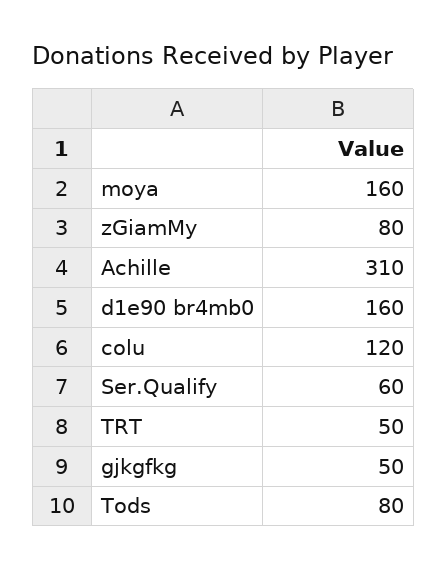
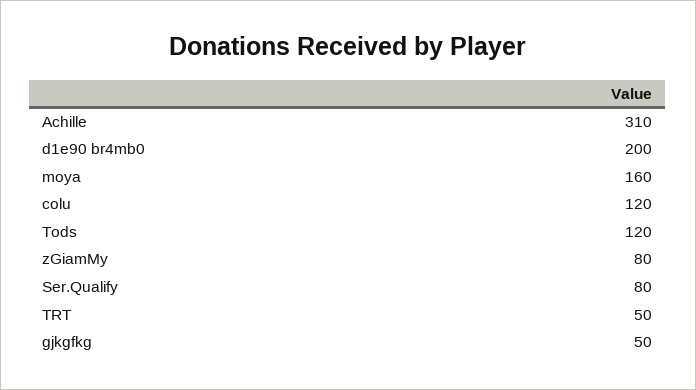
d1e90 br4mb0: 160 -> 200
Ser.Qualify: 60 -> 80
Tods: 80 -> 120

